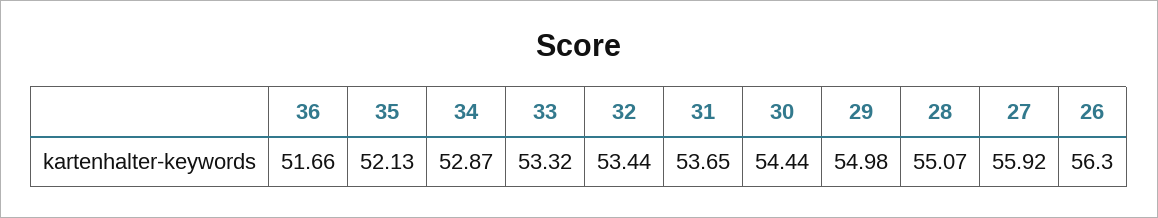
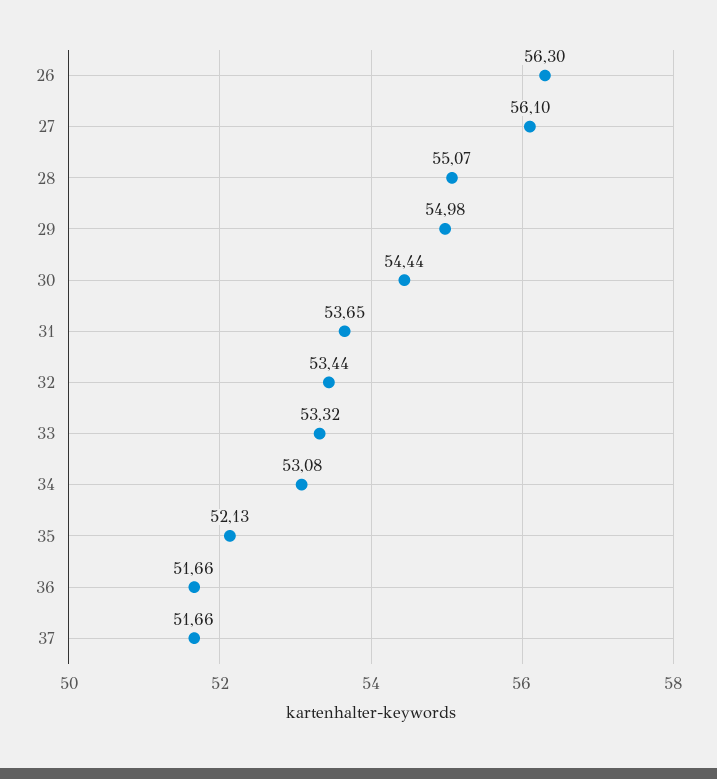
34: 52.87 -> 53.08
27: 55.92 -> 56.1
37: none -> 51.66

